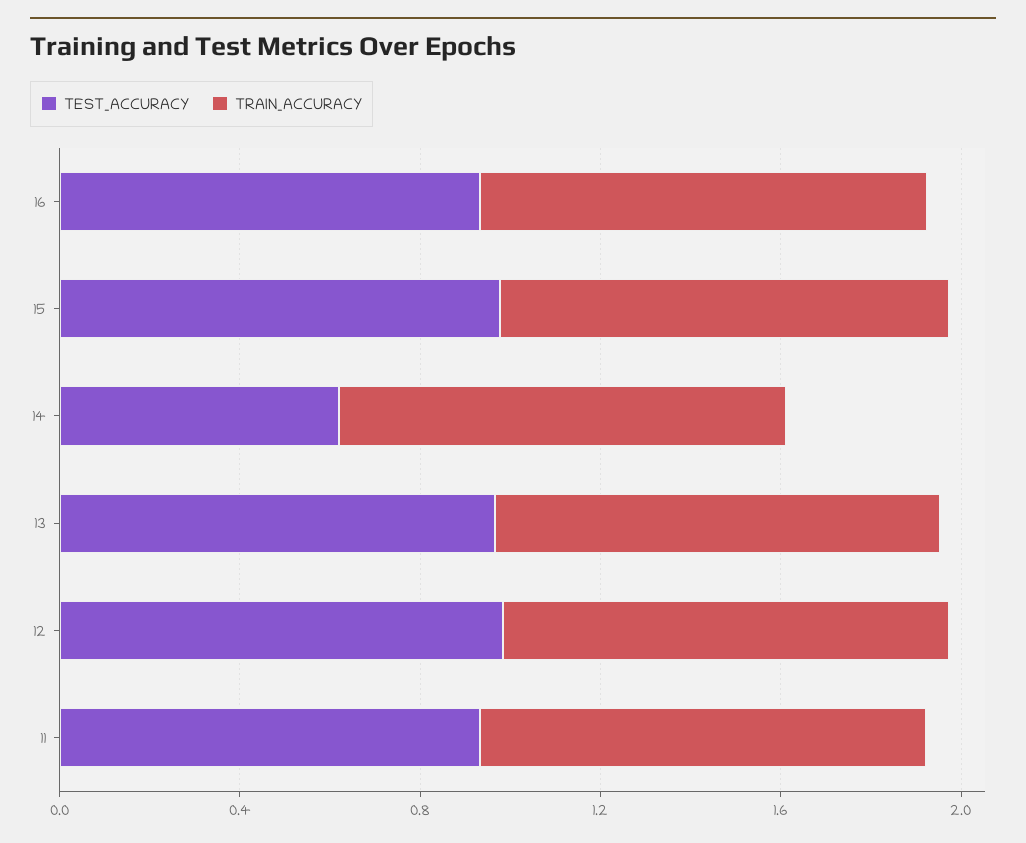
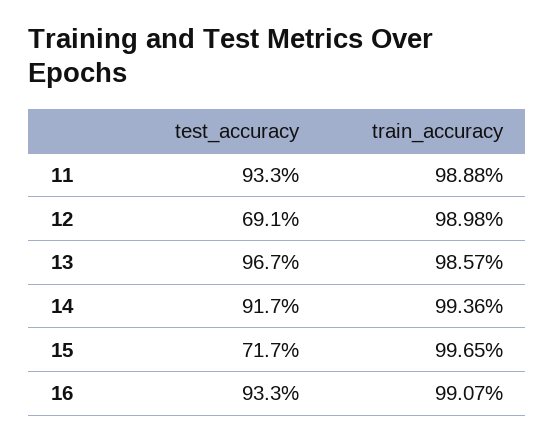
TEST_ACCURACY, 15: 1 -> 0.717
TEST_ACCURACY, 14: 0.6 -> 0.917
TEST_ACCURACY, 12: 1 -> 0.691

